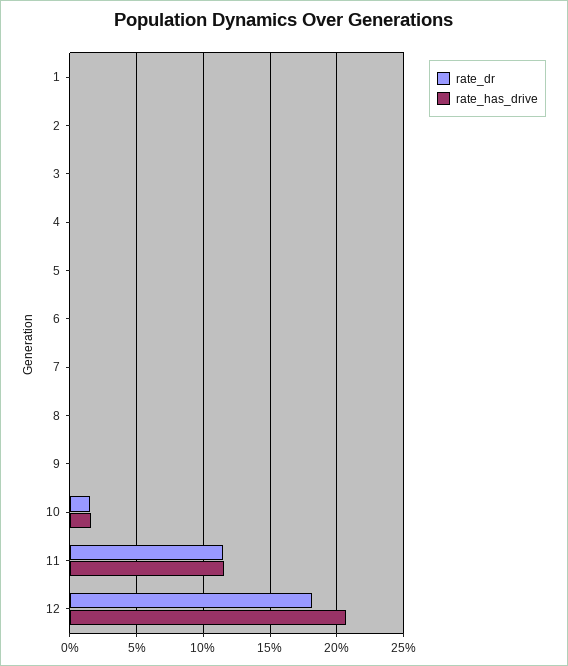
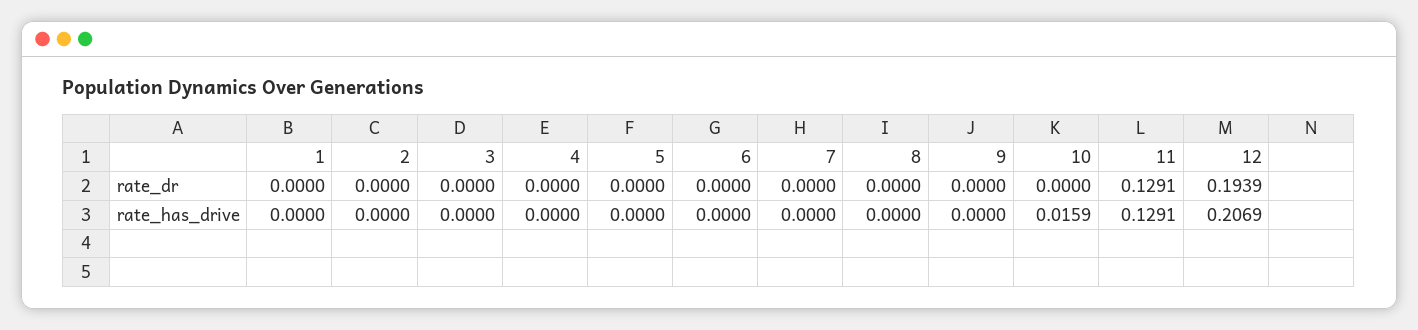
rate_dr, 10: 0.015 -> 0
rate_dr, 11: 0.115 -> 0.1291
rate_has_drive, 11: 0.115 -> 0.1291
rate_dr, 12: 0.18 -> 0.1939

